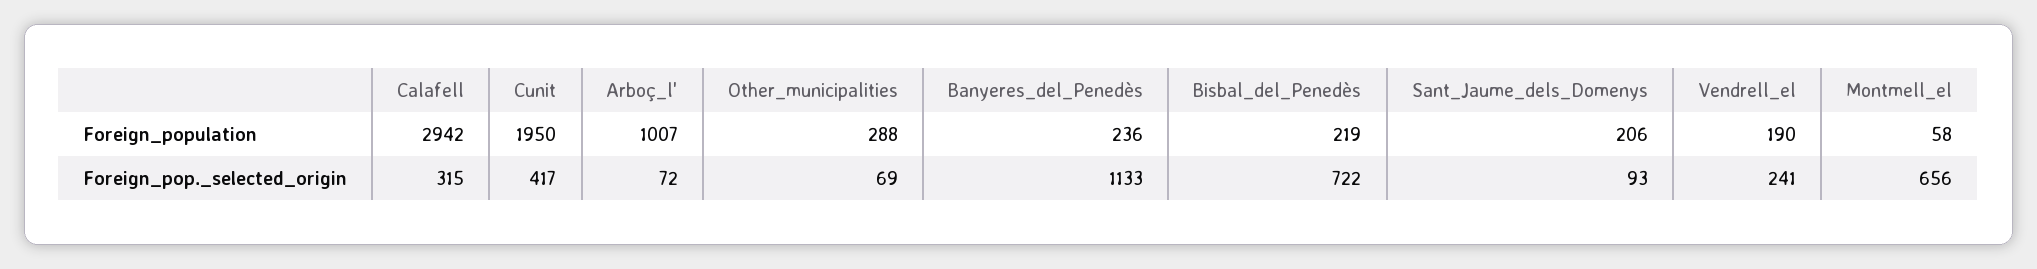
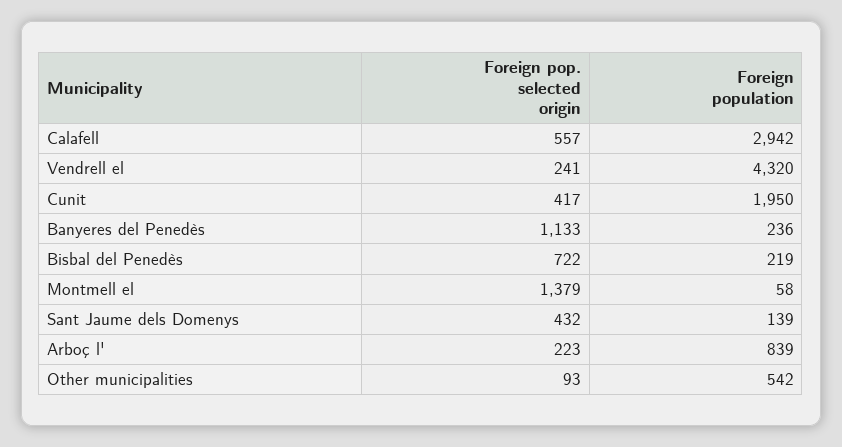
Arboç_l', Foreign_population: 1007 -> 839
Other_municipalities, Foreign_population: 288 -> 542
Sant_Jaume_dels_Domenys, Foreign_population: 206 -> 139
Vendrell_el, Foreign_population: 190 -> 4320
Calafell, Foreign_pop._selected_origin: 315 -> 557
Arboç_l', Foreign_pop._selected_origin: 72 -> 223
Other_municipalities, Foreign_pop._selected_origin: 69 -> 93
Sant_Jaume_dels_Domenys, Foreign_pop._selected_origin: 93 -> 432
Montmell_el, Foreign_pop._selected_origin: 656 -> 1379

